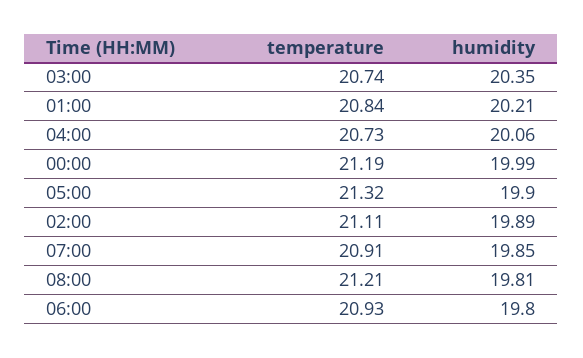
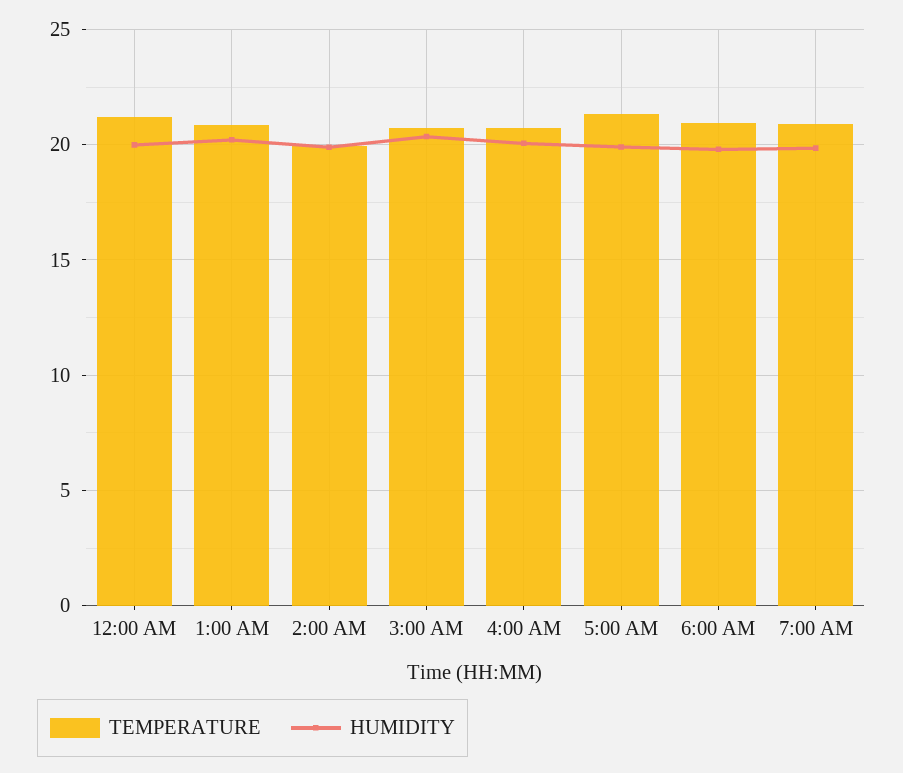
temperature, 02:00: 21.11 -> 20
temperature, 08:00: 21.21 -> none
humidity, 08:00: 19.81 -> none

